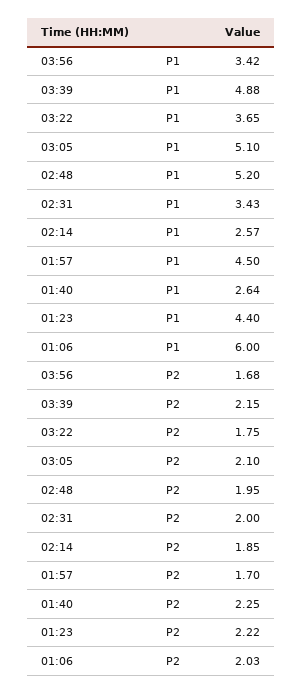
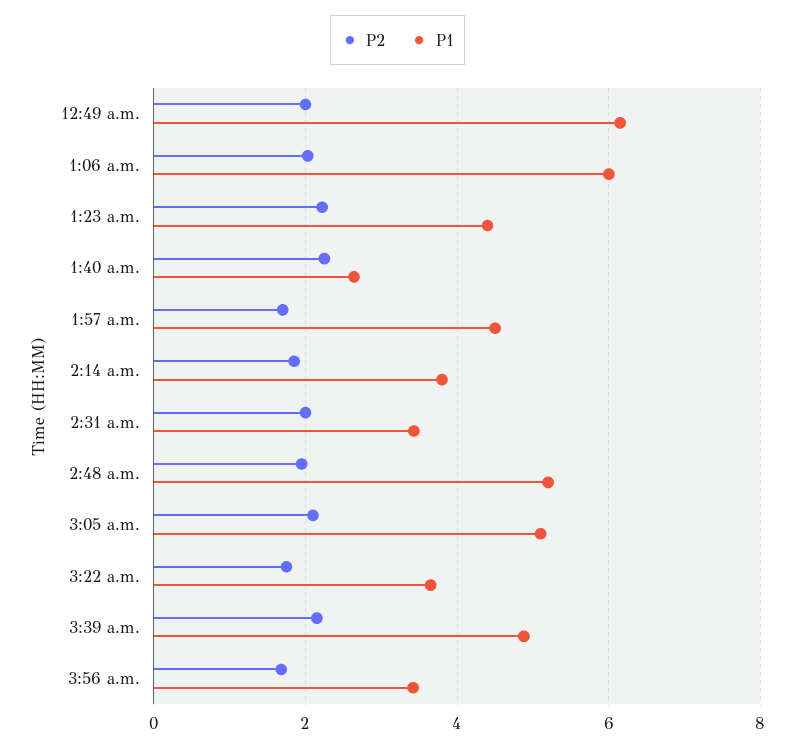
P1, 02:14: 2.57 -> 3.8
P2, 12:49 a.m.: none -> 2
P1, 12:49 a.m.: none -> 6.2

